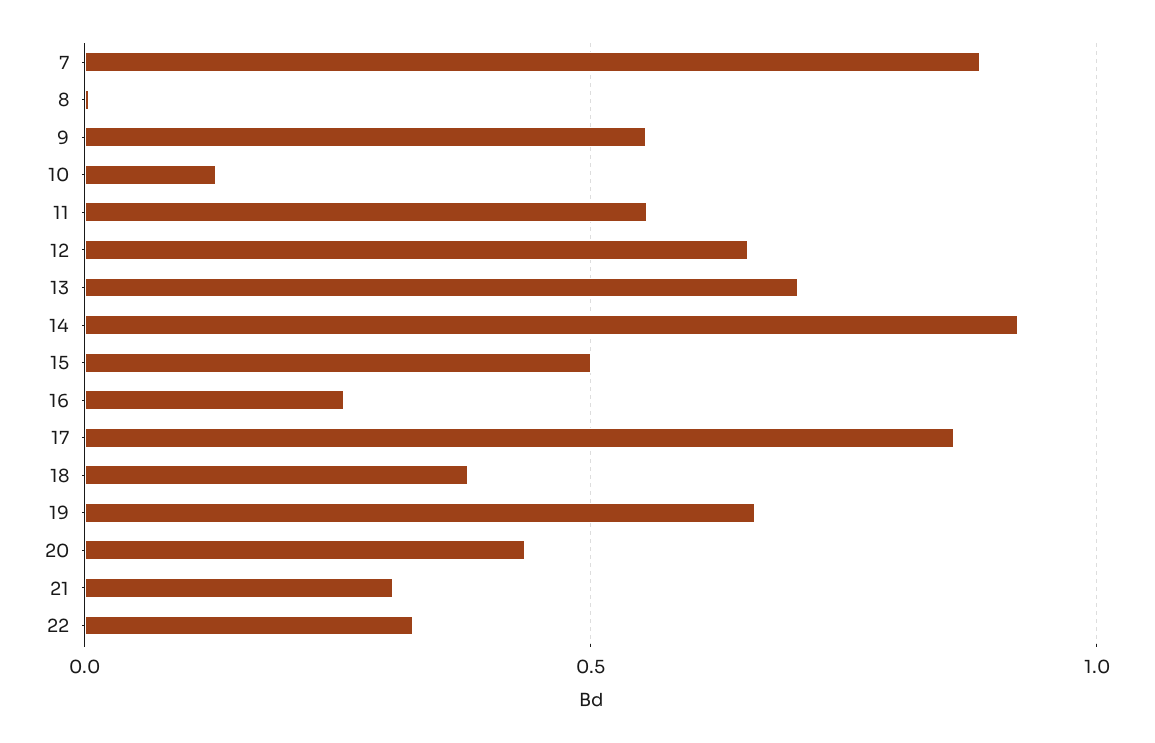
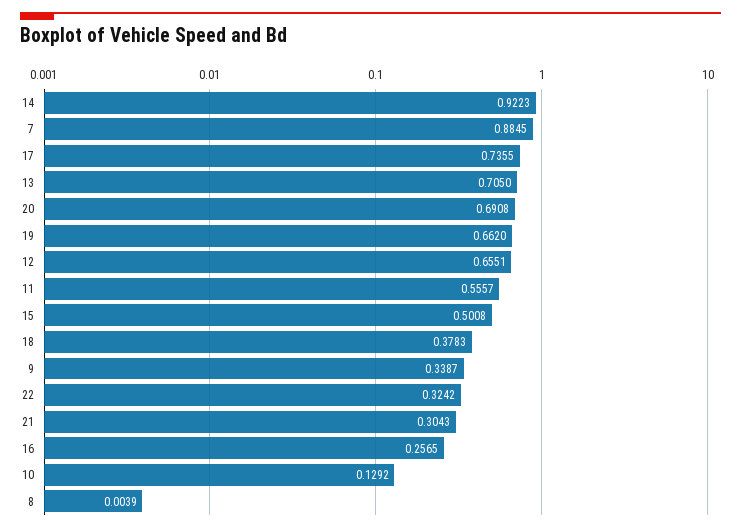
9: 0.55 -> 0.3387
17: 0.85 -> 0.7355
20: 0.45 -> 0.6908

